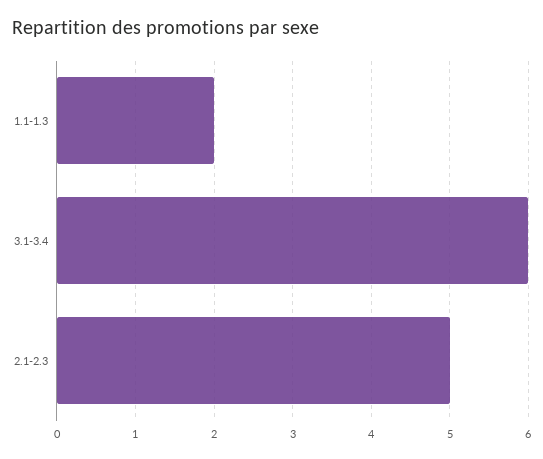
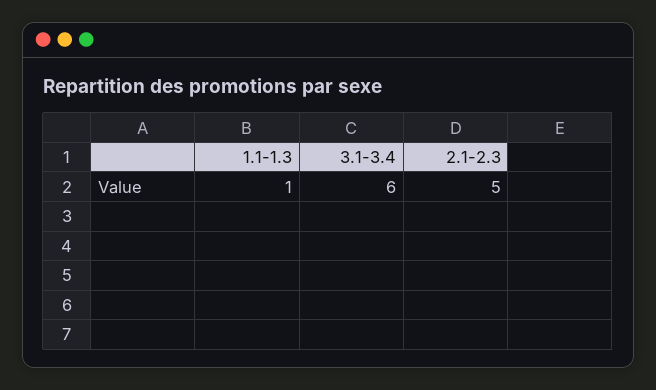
1.1-1.3: 2 -> 1

